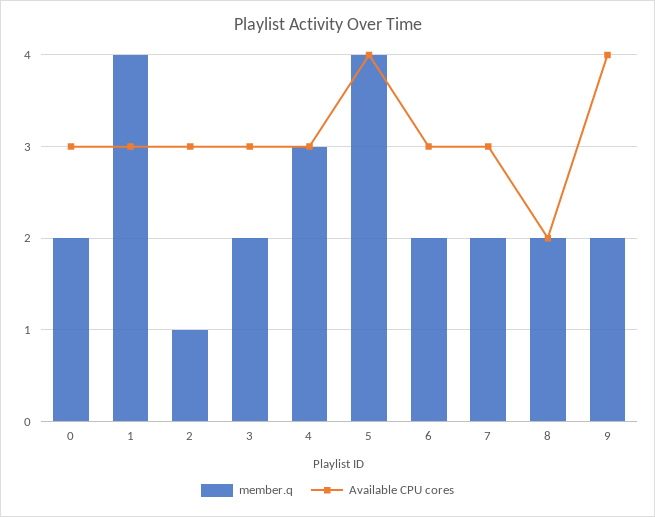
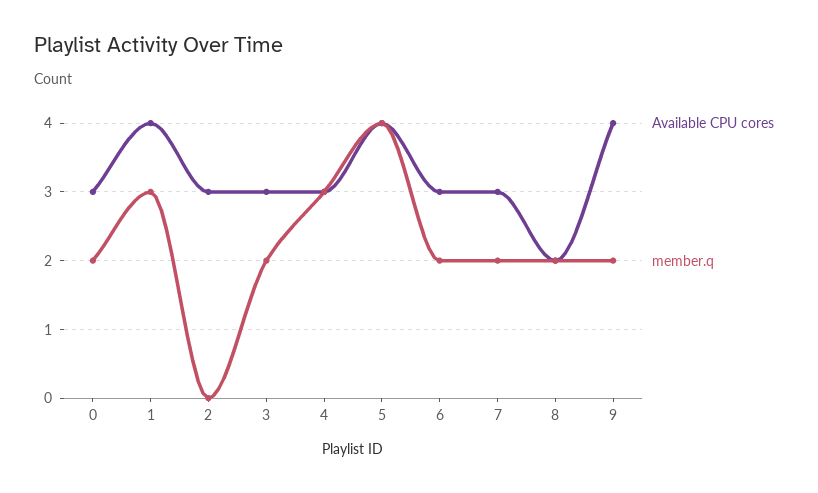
member.q, 1: 4 -> 3
Available CPU cores, 1: 3 -> 4
member.q, 2: 1 -> 0

